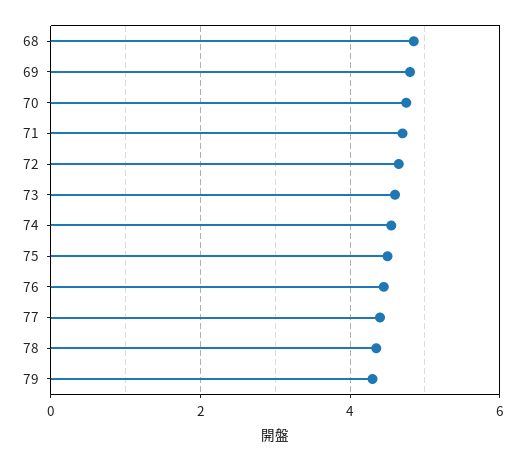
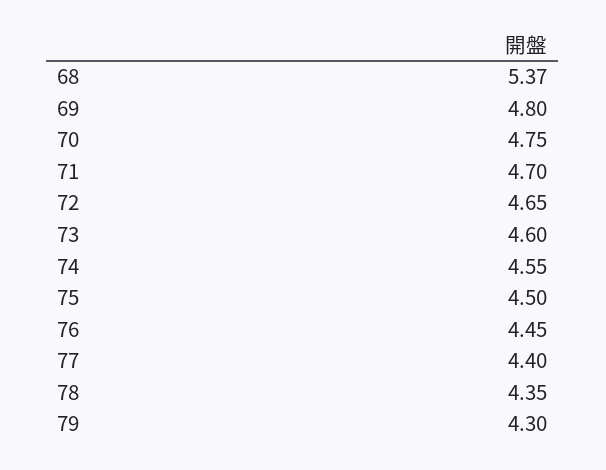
68: 4.8 -> 5.37

